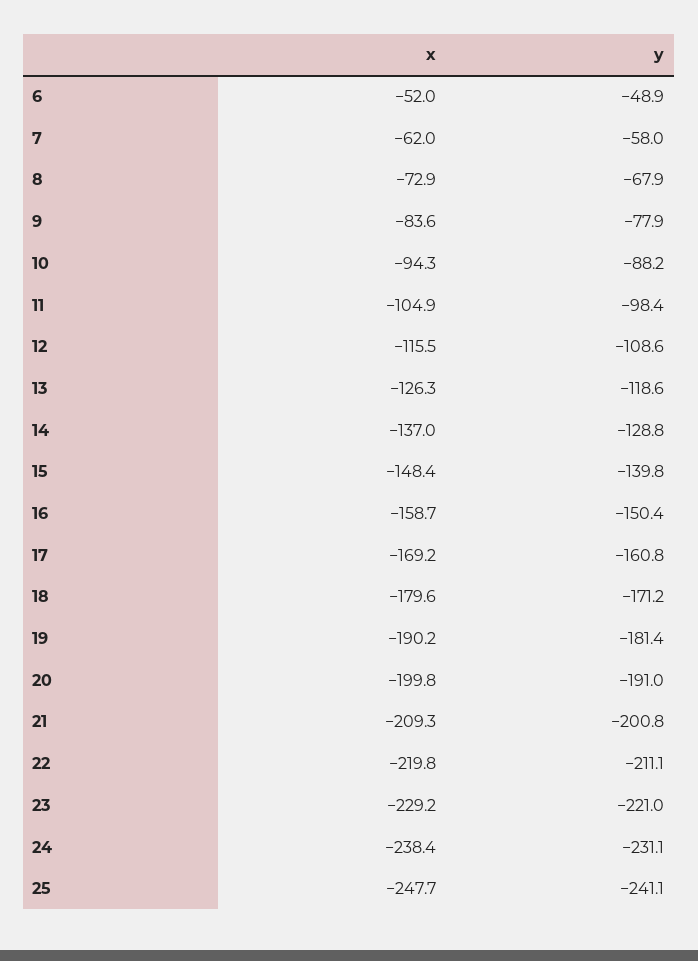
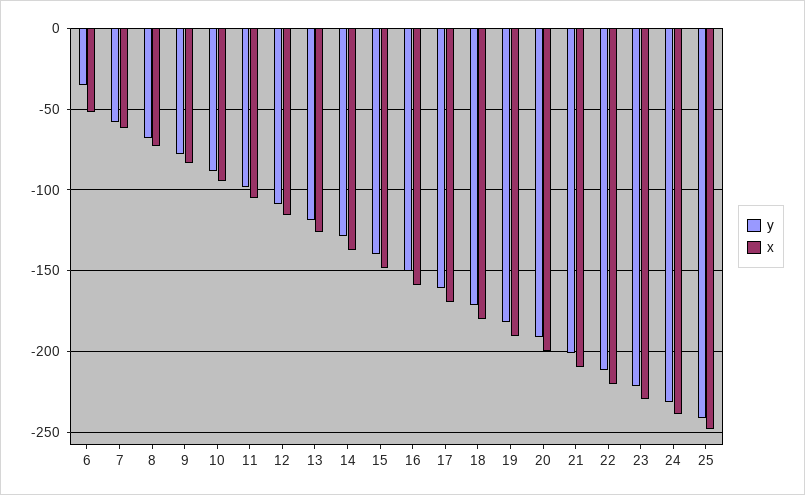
y, 6: -48.9 -> -35

